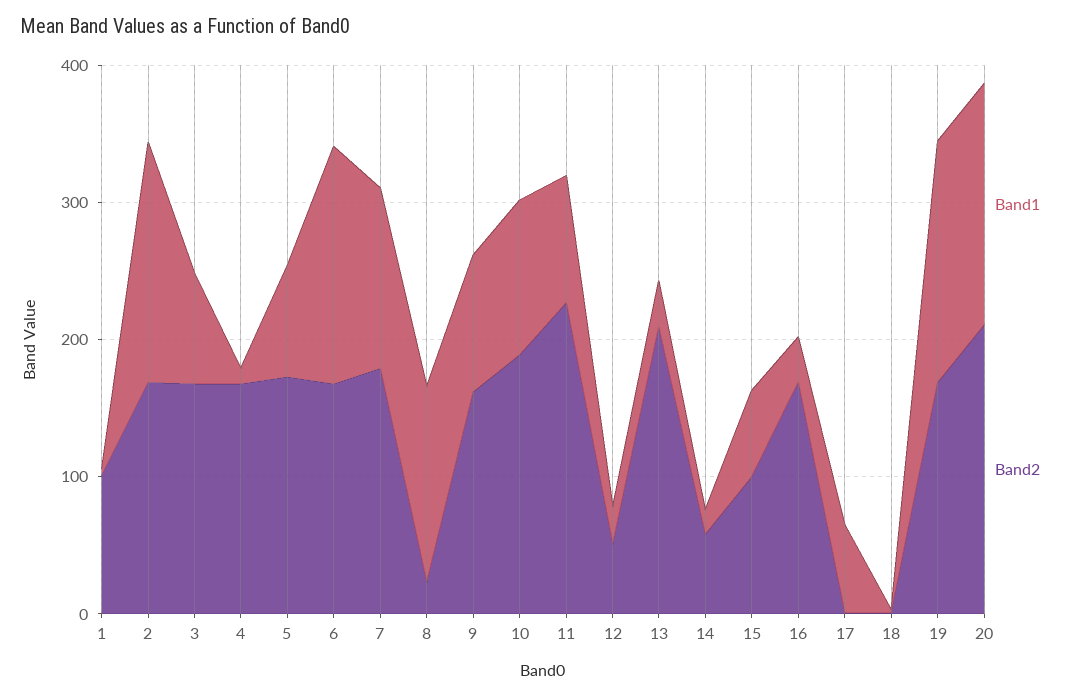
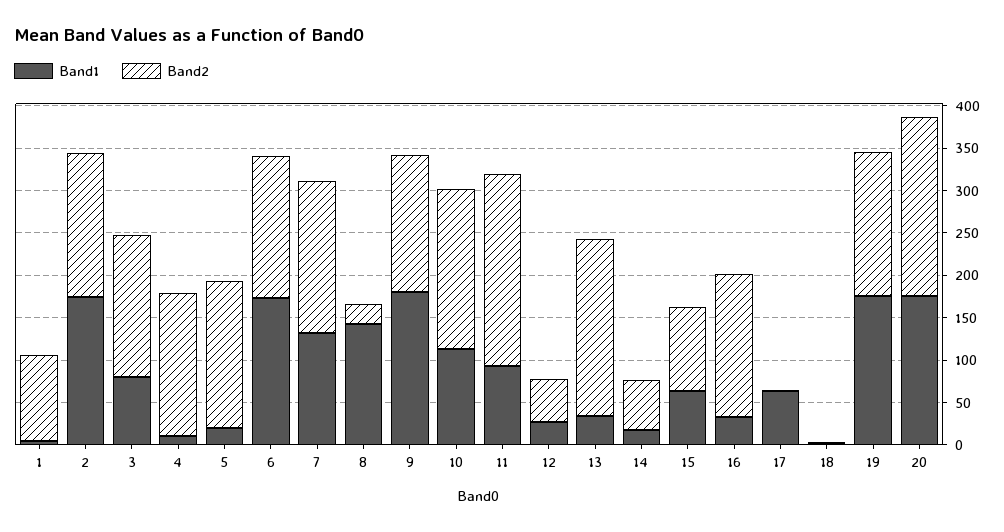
Band1, 5: 80 -> 20
Band1, 9: 100 -> 180

